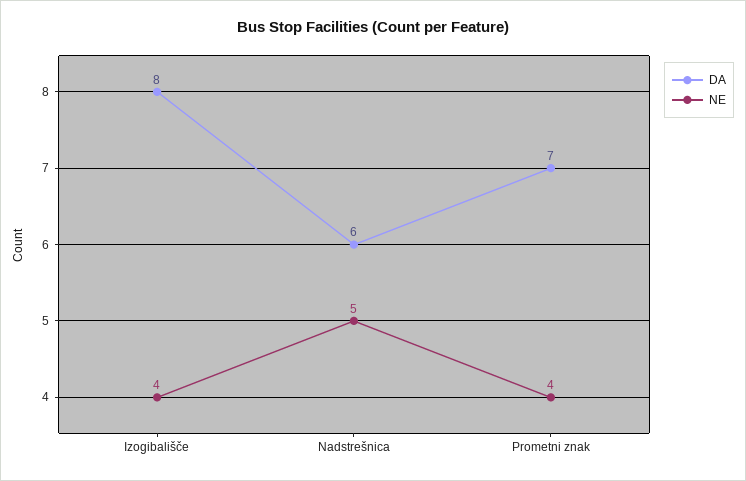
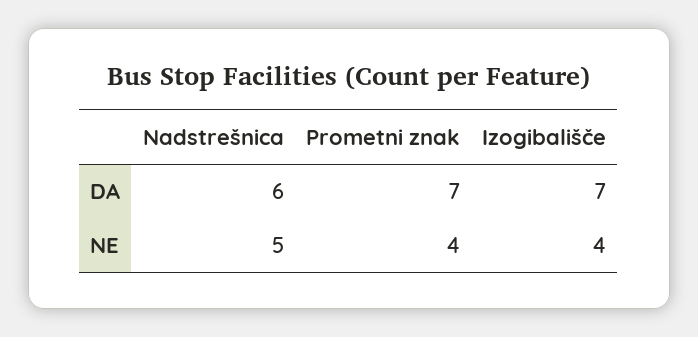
DA, Izogibališče: 8 -> 7

